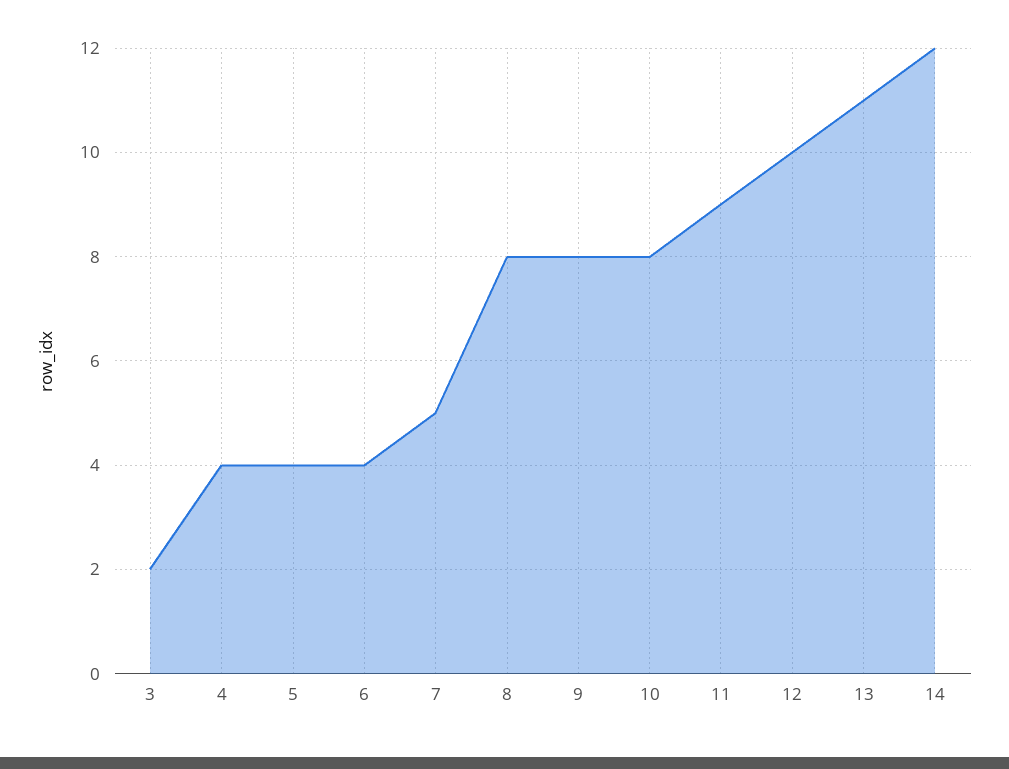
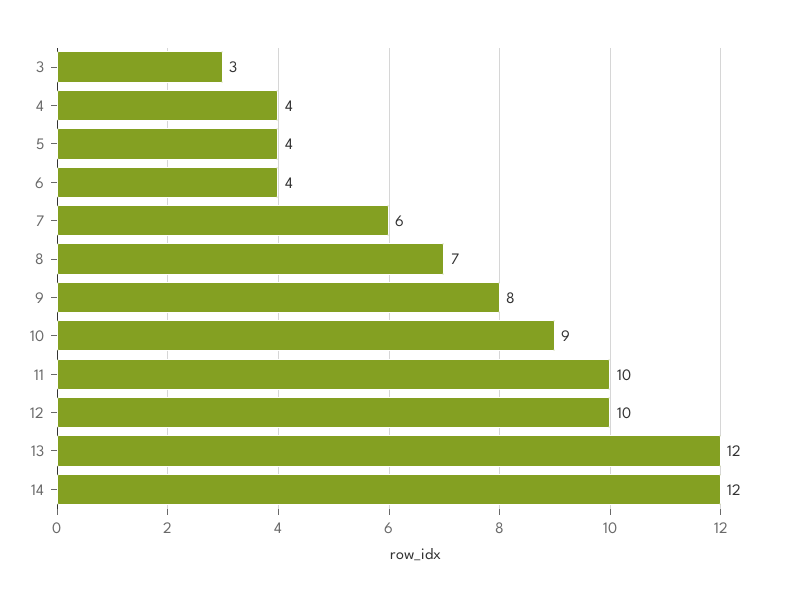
3: 2 -> 3
7: 5 -> 6
8: 8 -> 7
10: 8 -> 9
11: 9 -> 10
13: 11 -> 12

